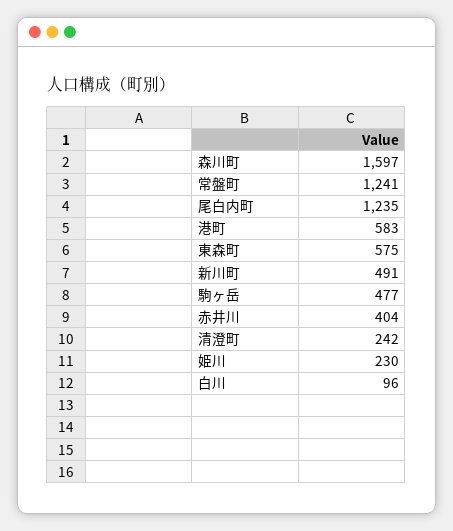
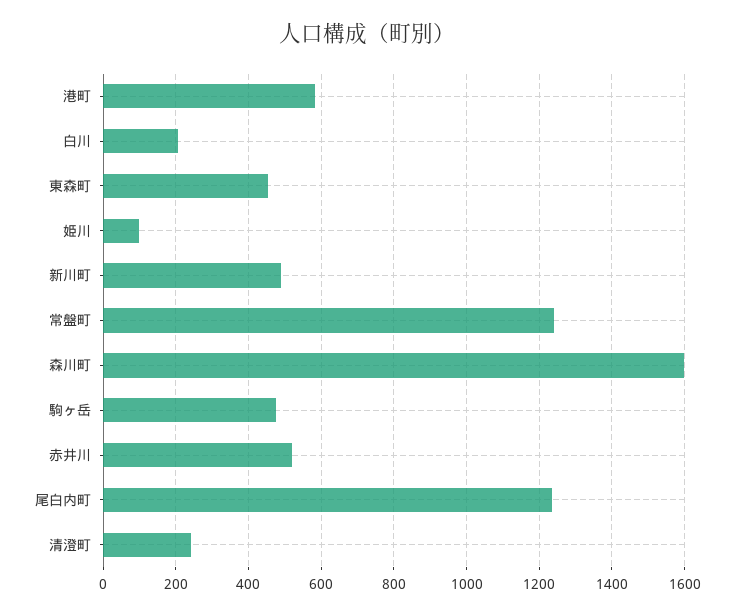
東森町: 575 -> 460
赤井川: 404 -> 520
姫川: 230 -> 100
白川: 96 -> 200

